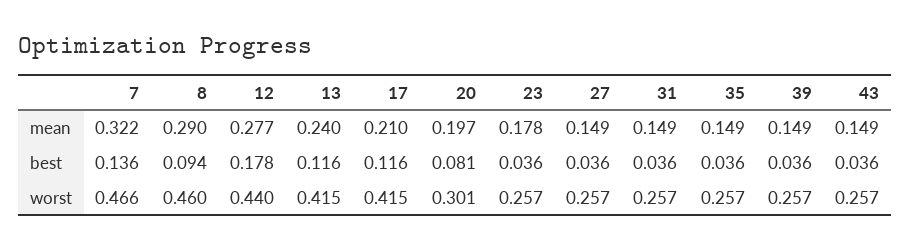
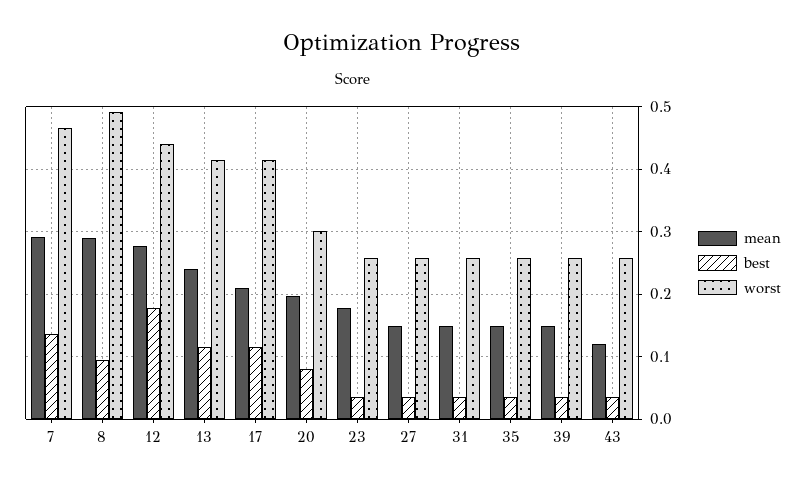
mean, 7: 0.322 -> 0.29
mean, 43: 0.149 -> 0.12
worst, 8: 0.46 -> 0.49

